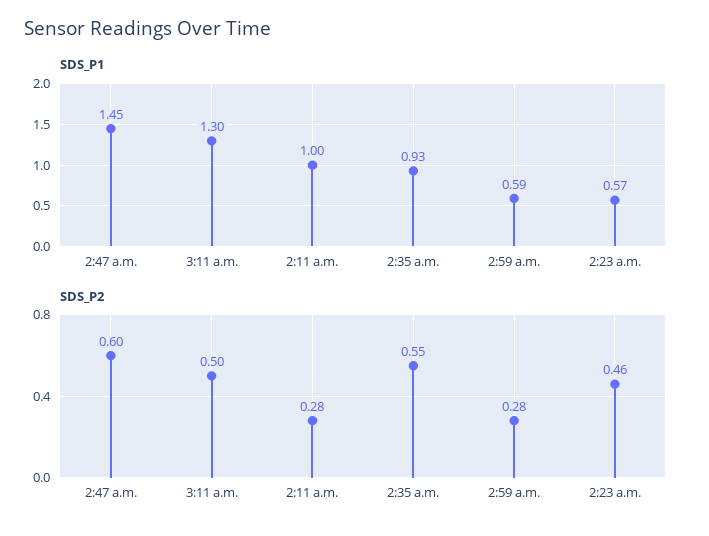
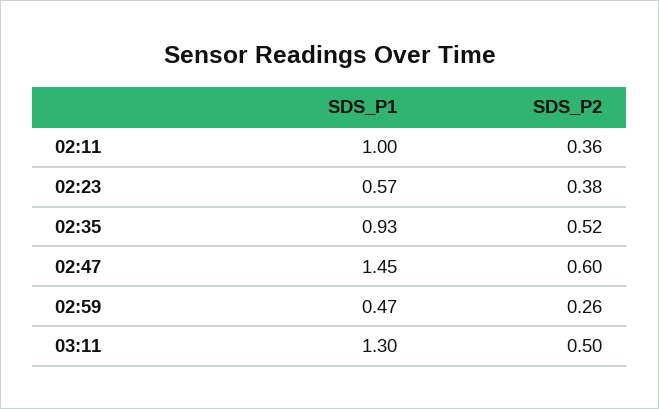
SDS_P1, 2:59 a.m.: 0.59 -> 0.47
SDS_P2, 2:11 a.m.: 0.28 -> 0.36
SDS_P2, 2:35 a.m.: 0.55 -> 0.52
SDS_P2, 2:59 a.m.: 0.28 -> 0.26
SDS_P2, 2:23 a.m.: 0.46 -> 0.38

